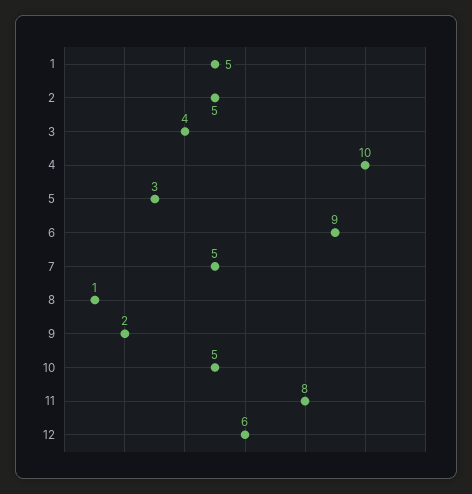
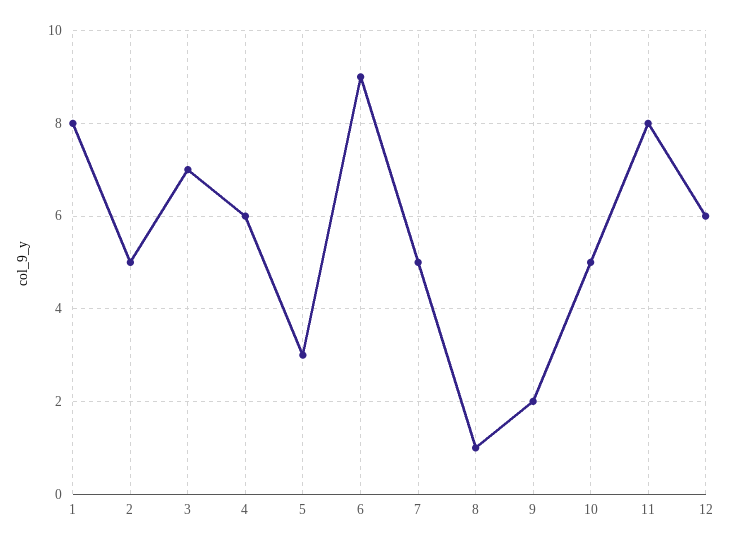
1: 5 -> 8
3: 4 -> 7
4: 10 -> 6

